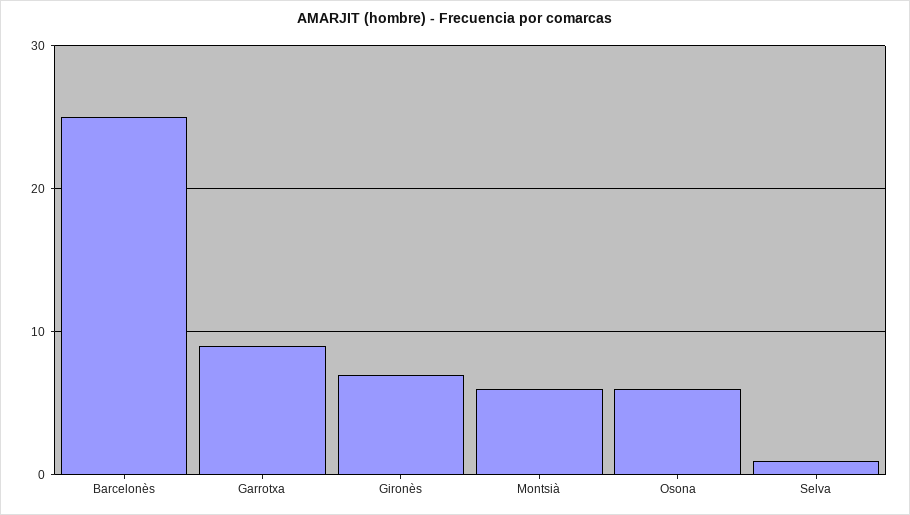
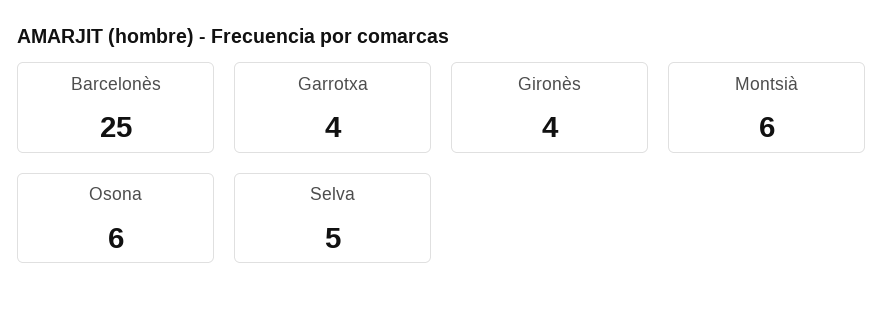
Garrotxa: 9 -> 4
Gironès: 7 -> 4
Selva: 1 -> 5

